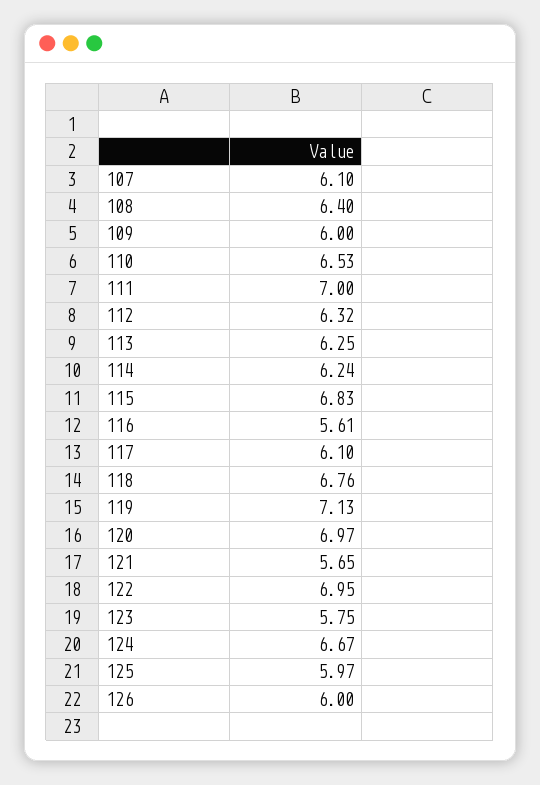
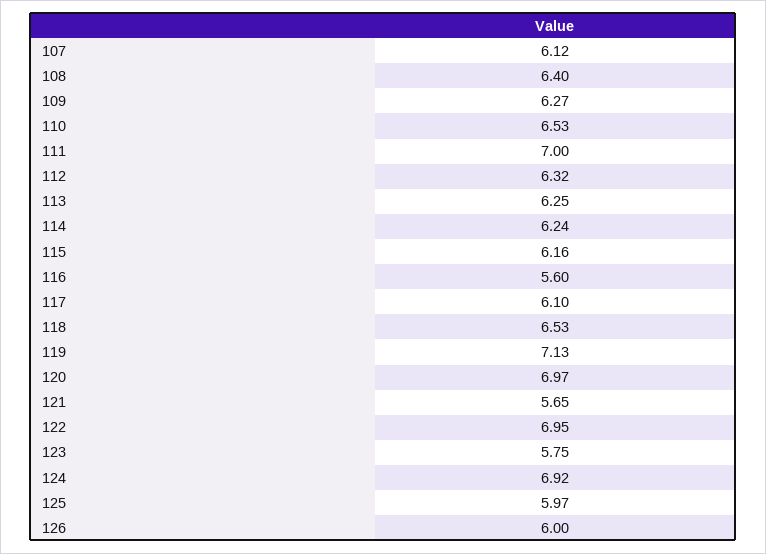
107: 6.1 -> 6.12
109: 6 -> 6.27
115: 6.83 -> 6.16
116: 5.61 -> 5.6
118: 6.76 -> 6.53
124: 6.67 -> 6.92

